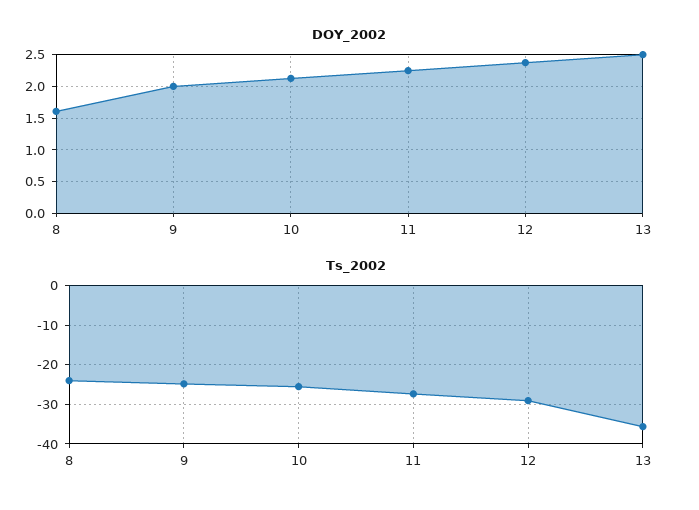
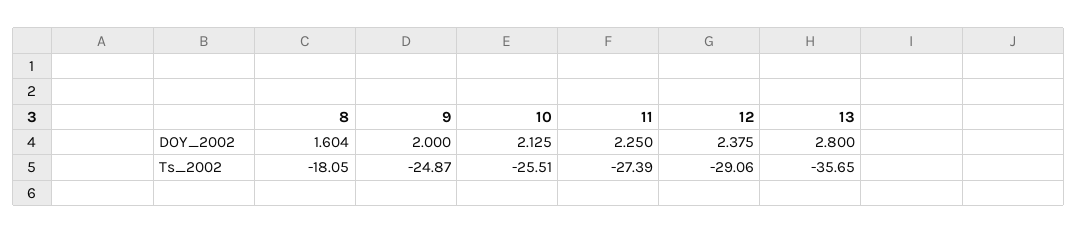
DOY_2002, 13: 2.5 -> 2.8
Ts_2002, 8: -24 -> -18.05

